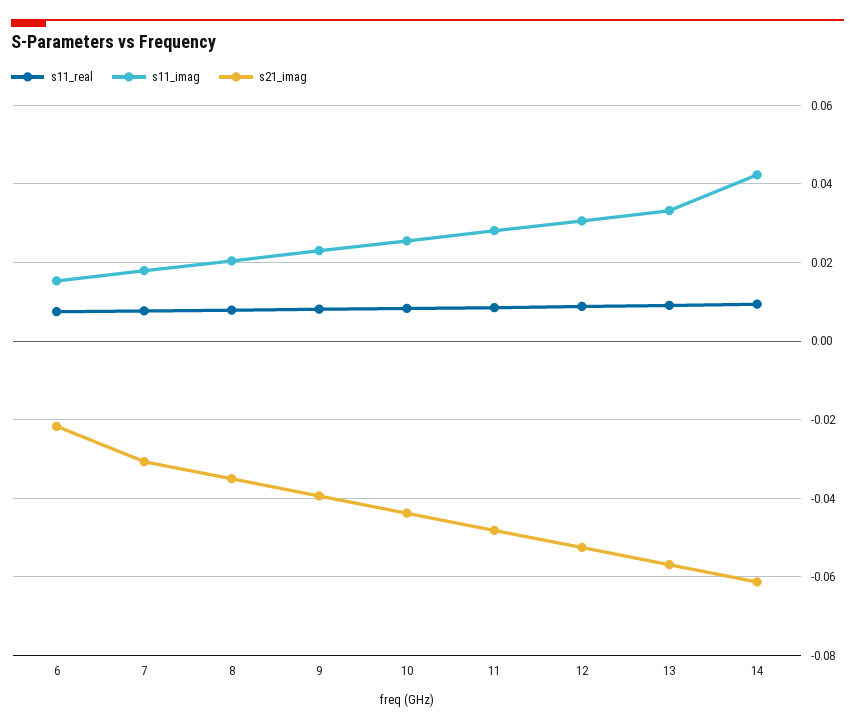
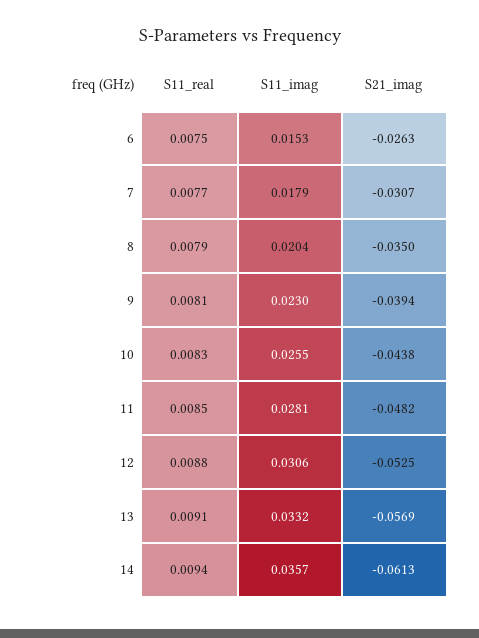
s21_imag, 6: -0.022 -> -0.0263
s11_imag, 14: 0.042 -> 0.0357

